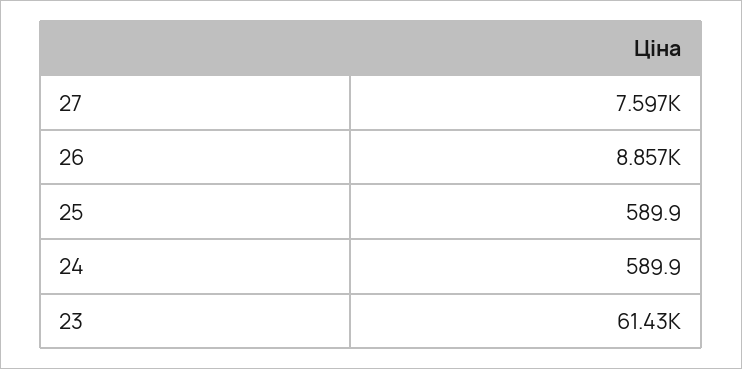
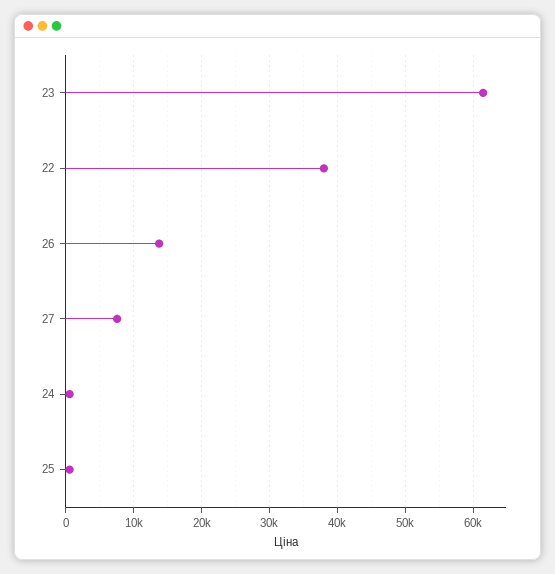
26: 8857 -> 14000
22: none -> 38000

